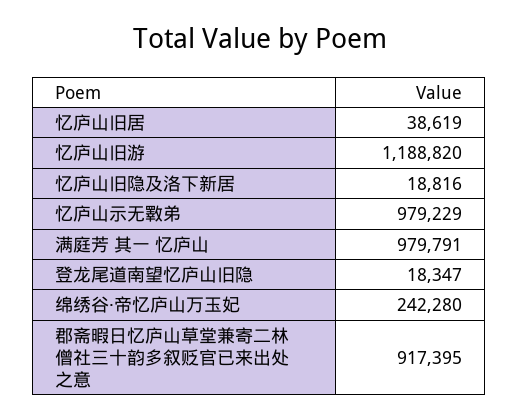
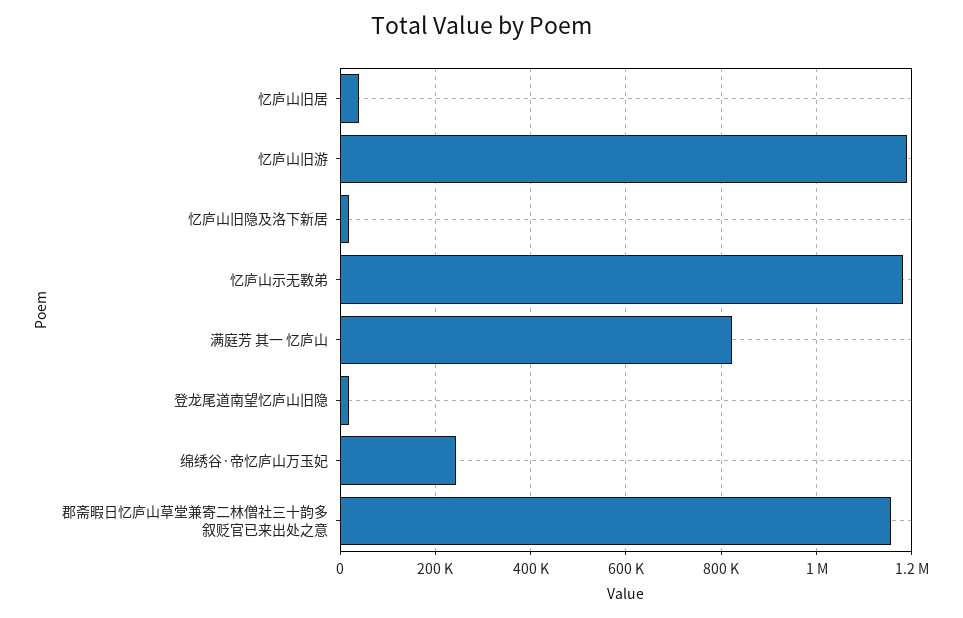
忆庐山示无斁弟: 979229 -> 1180000
满庭芳 其一 忆庐山: 979791 -> 820000
郡斋暇日忆庐山草堂兼寄二林僧社三十韵多叙贬官已来出处之意: 917395 -> 1160000

